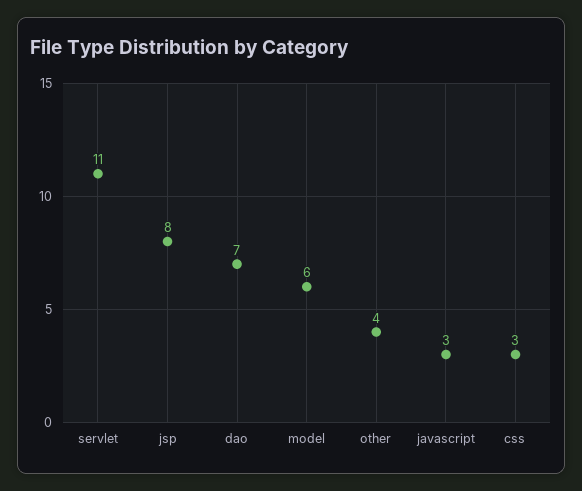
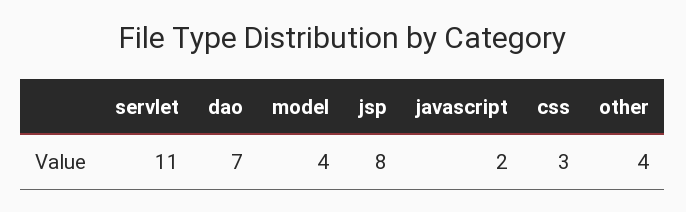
model: 6 -> 4
javascript: 3 -> 2

